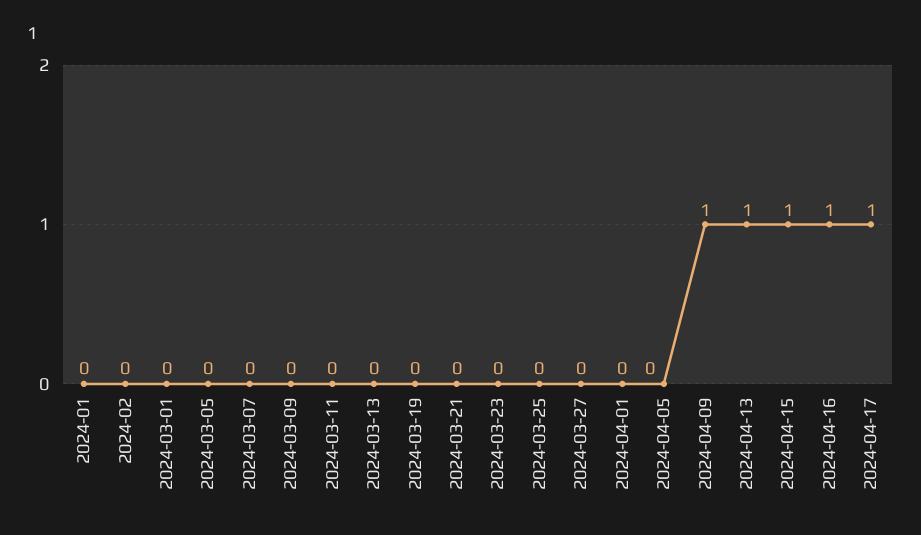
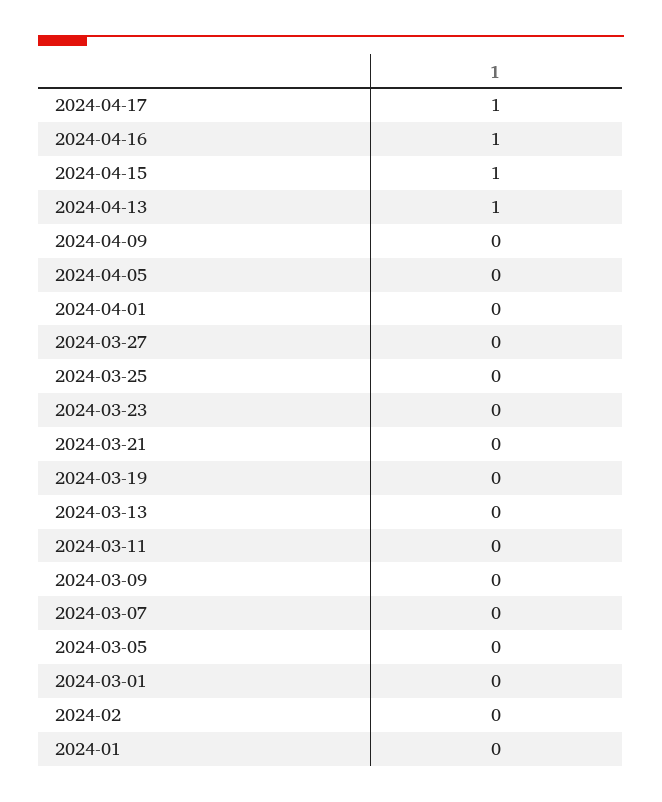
2024-04-09: 1 -> 0

